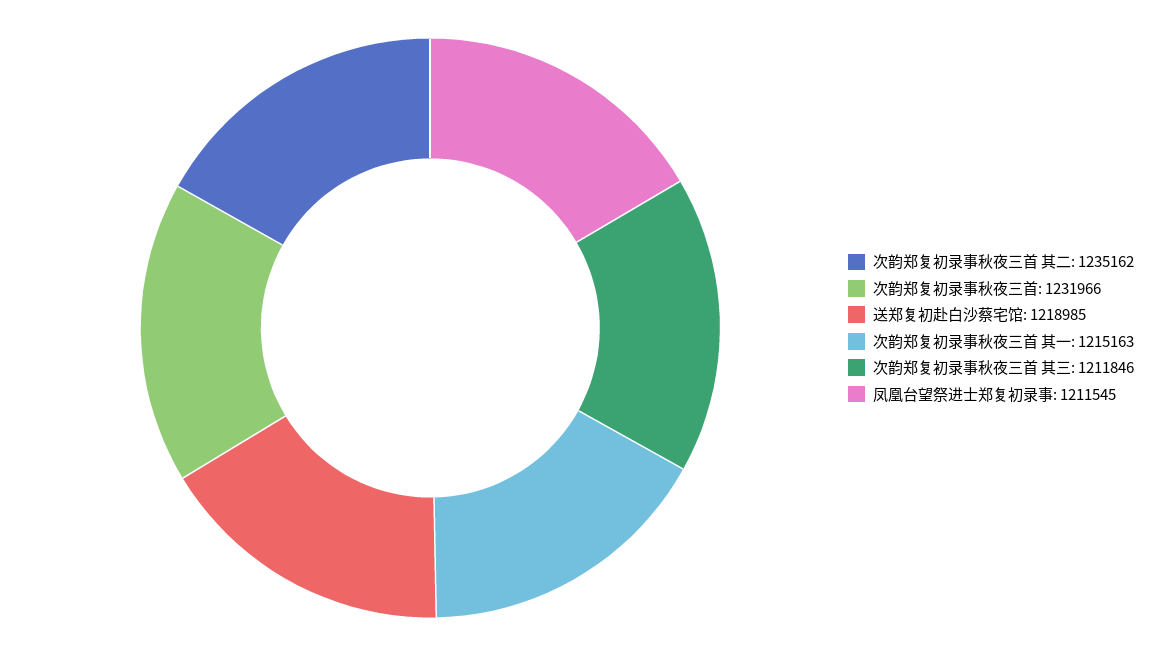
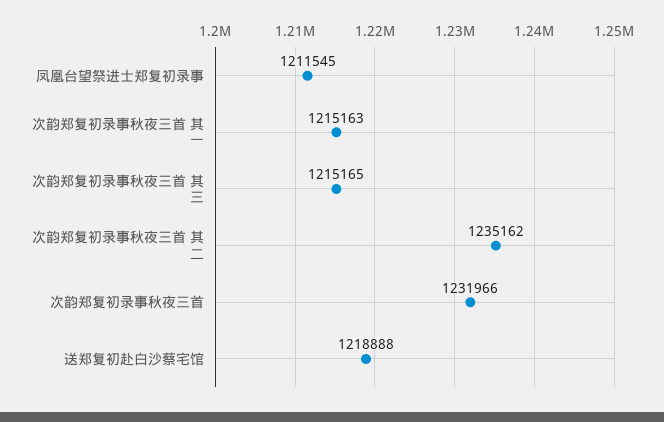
送郑复初赴白沙蔡宅馆: 1218985 -> 1218888
次韵郑复初录事秋夜三首 其三: 1211846 -> 1215165

